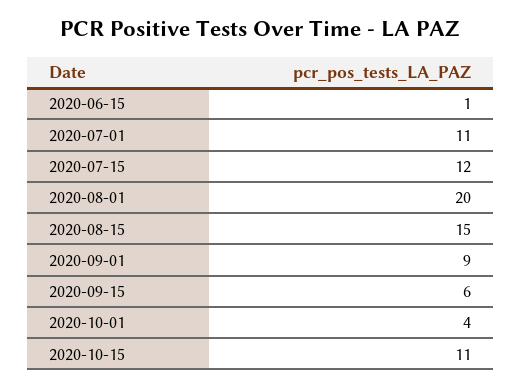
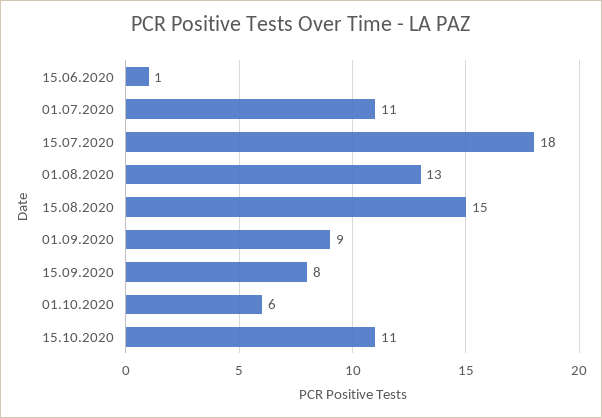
2020-07-15: 12 -> 18
2020-08-01: 20 -> 13
2020-09-15: 6 -> 8
2020-10-01: 4 -> 6

